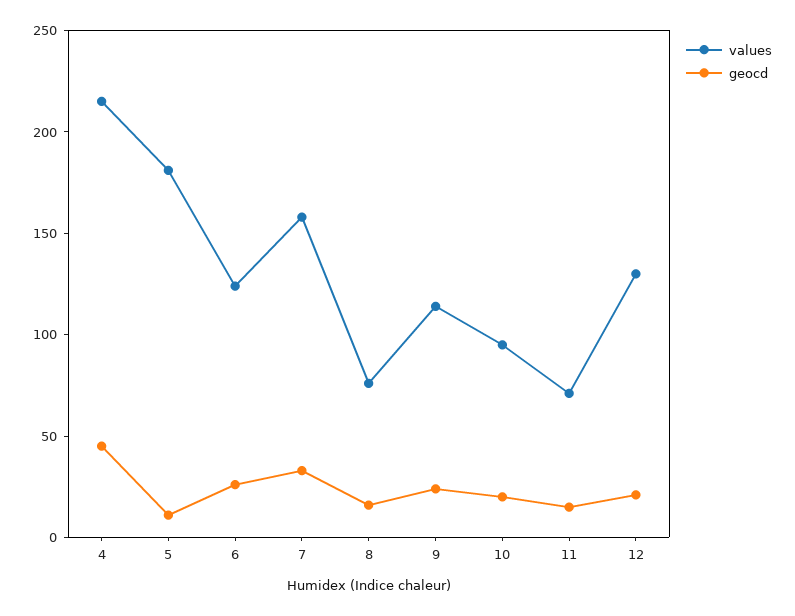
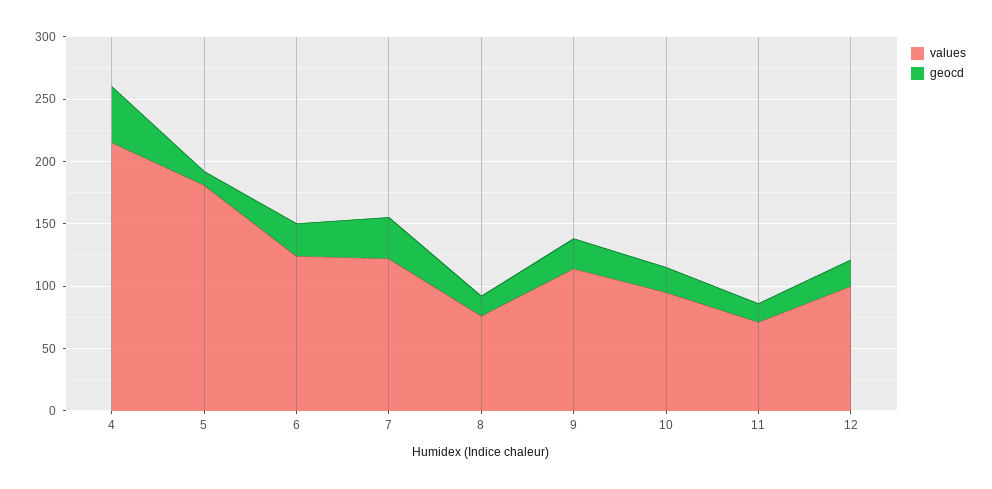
values, 7: 160 -> 120
values, 12: 130 -> 100

